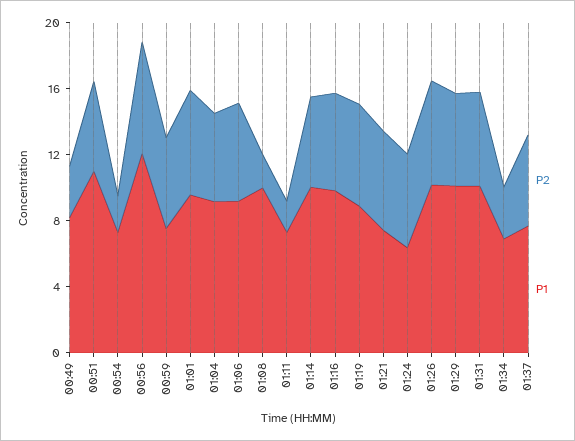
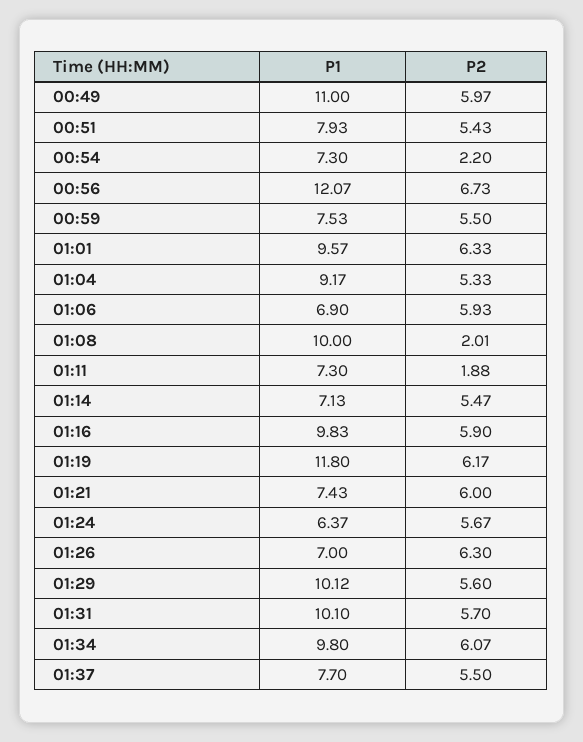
P2, 00:49: 3 -> 5.97
P1, 00:49: 8 -> 11
P1, 00:51: 11 -> 7.93
P1, 01:06: 9 -> 6.9
P1, 01:14: 10 -> 7.13
P1, 01:19: 9 -> 11.8
P1, 01:26: 10 -> 7
P2, 01:34: 3 -> 6.07
P1, 01:34: 7 -> 9.8

